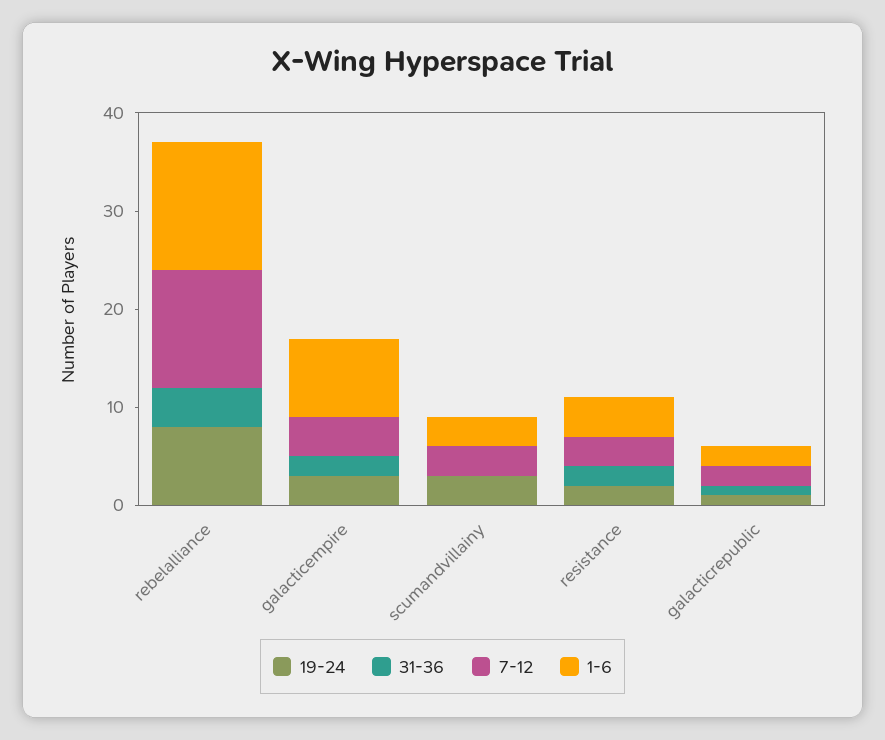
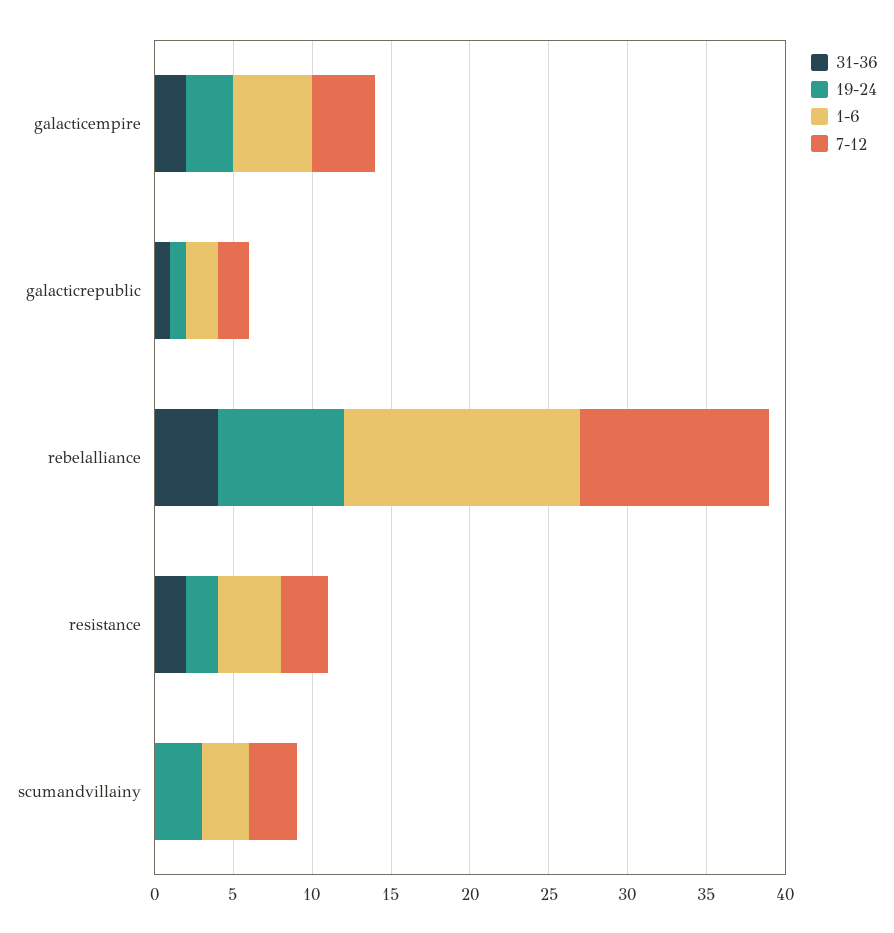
1-6, rebelalliance: 13 -> 15
1-6, galacticempire: 8 -> 5

